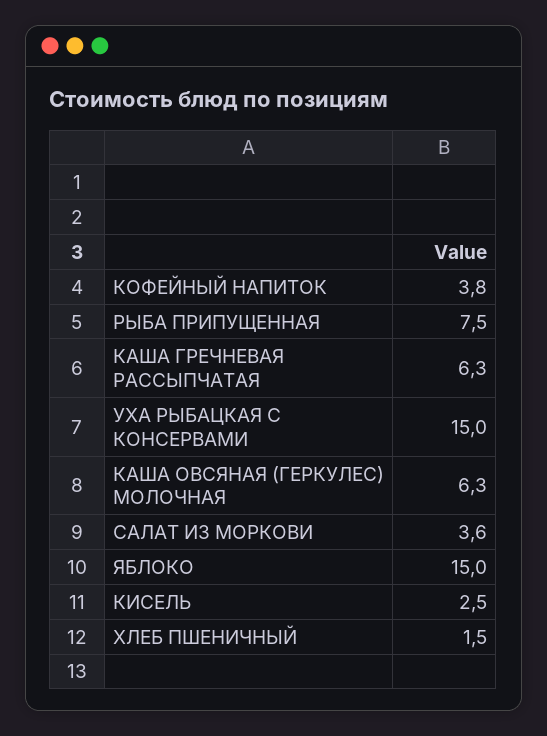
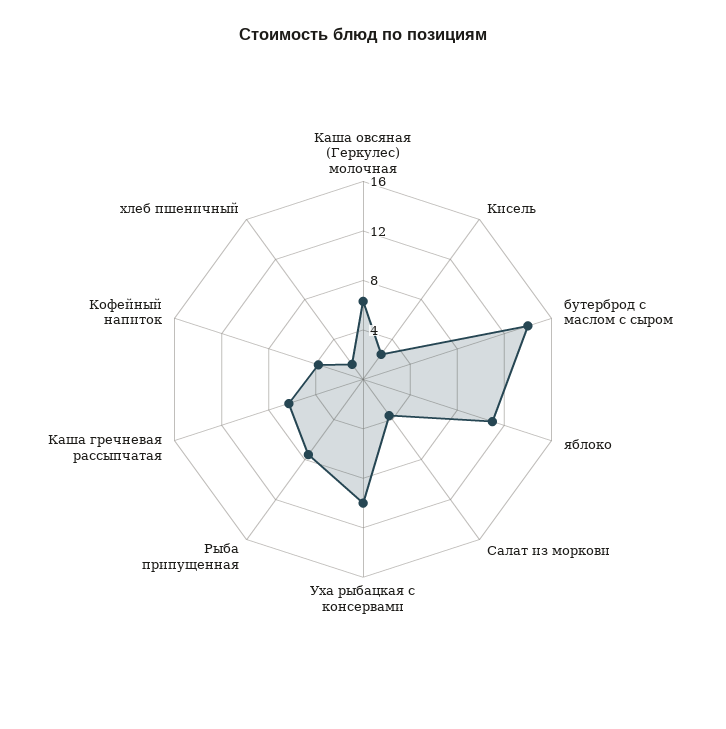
УХА РЫБАЦКАЯ С КОНСЕРВАМИ: 15 -> 10
ЯБЛОКО: 15 -> 11
бутерброд с маслом с сыром: none -> 14

